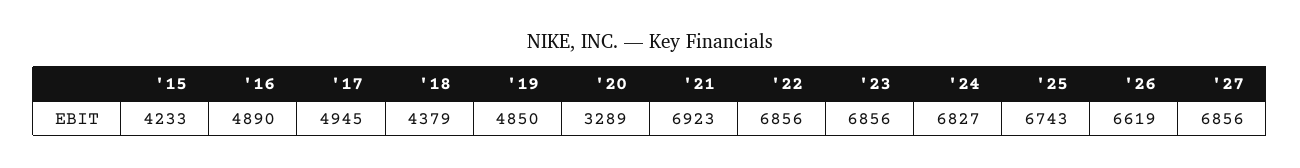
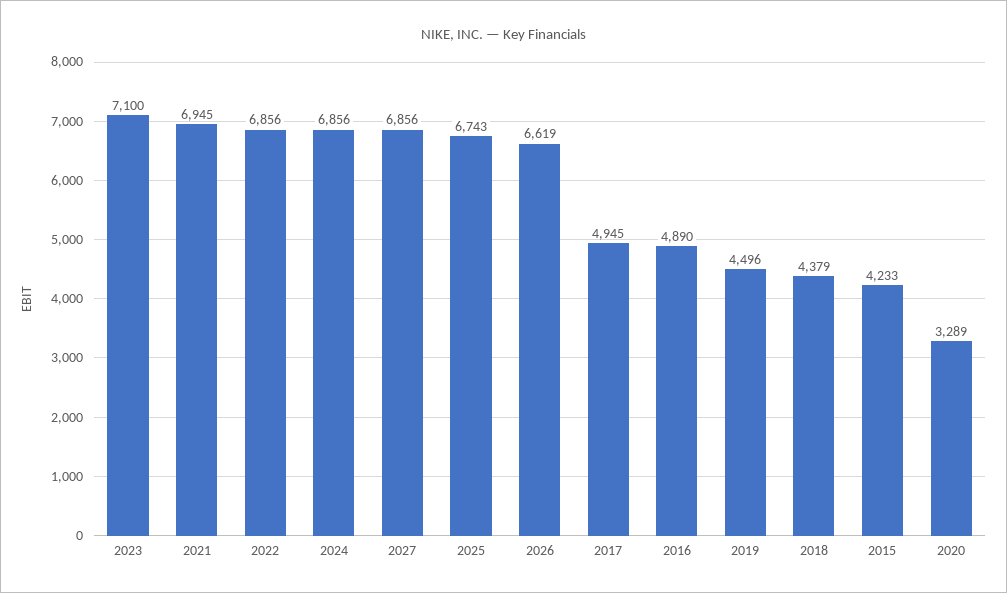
'19: 4850 -> 4496
'21: 6923 -> 6945
'23: 6856 -> 7100
'24: 6827 -> 6856

